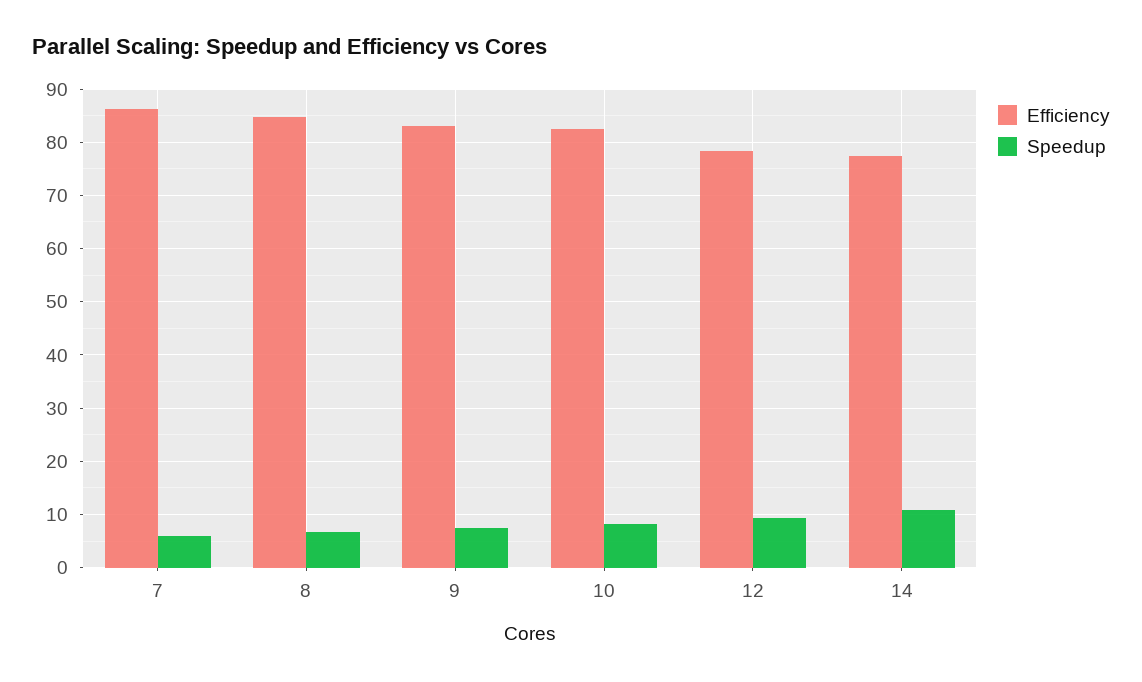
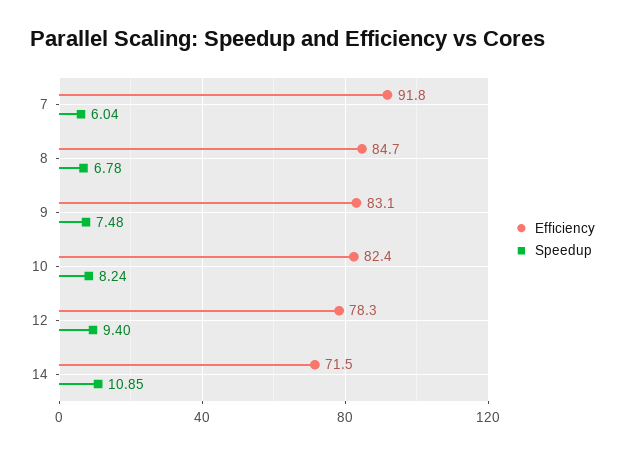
Efficiency, 7: 86 -> 91.8
Efficiency, 14: 78 -> 71.5

